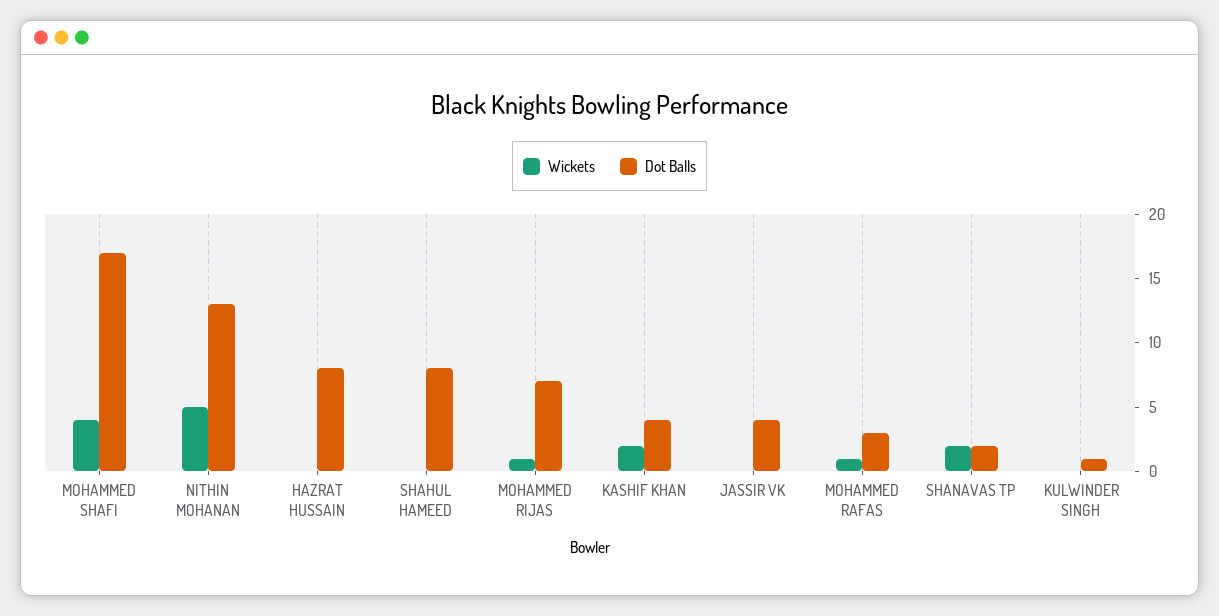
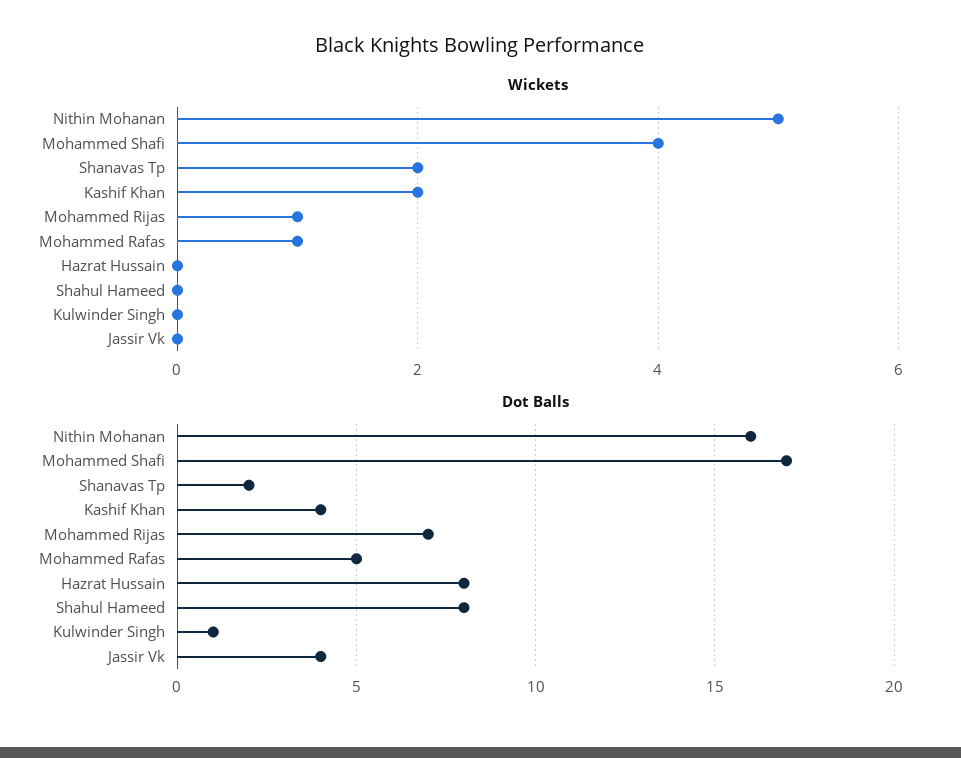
Dot Balls, NITHIN MOHANAN: 13 -> 16
Dot Balls, MOHAMMED RAFAS: 3 -> 5

